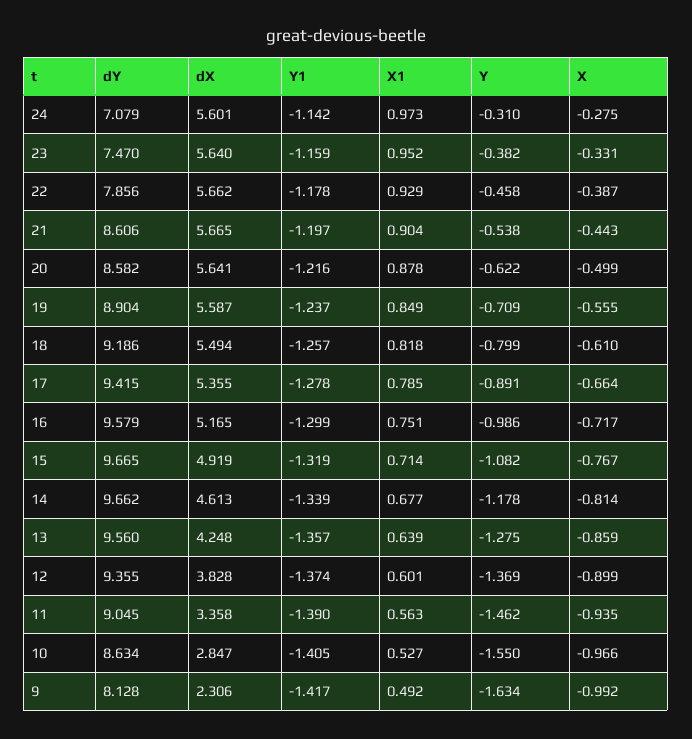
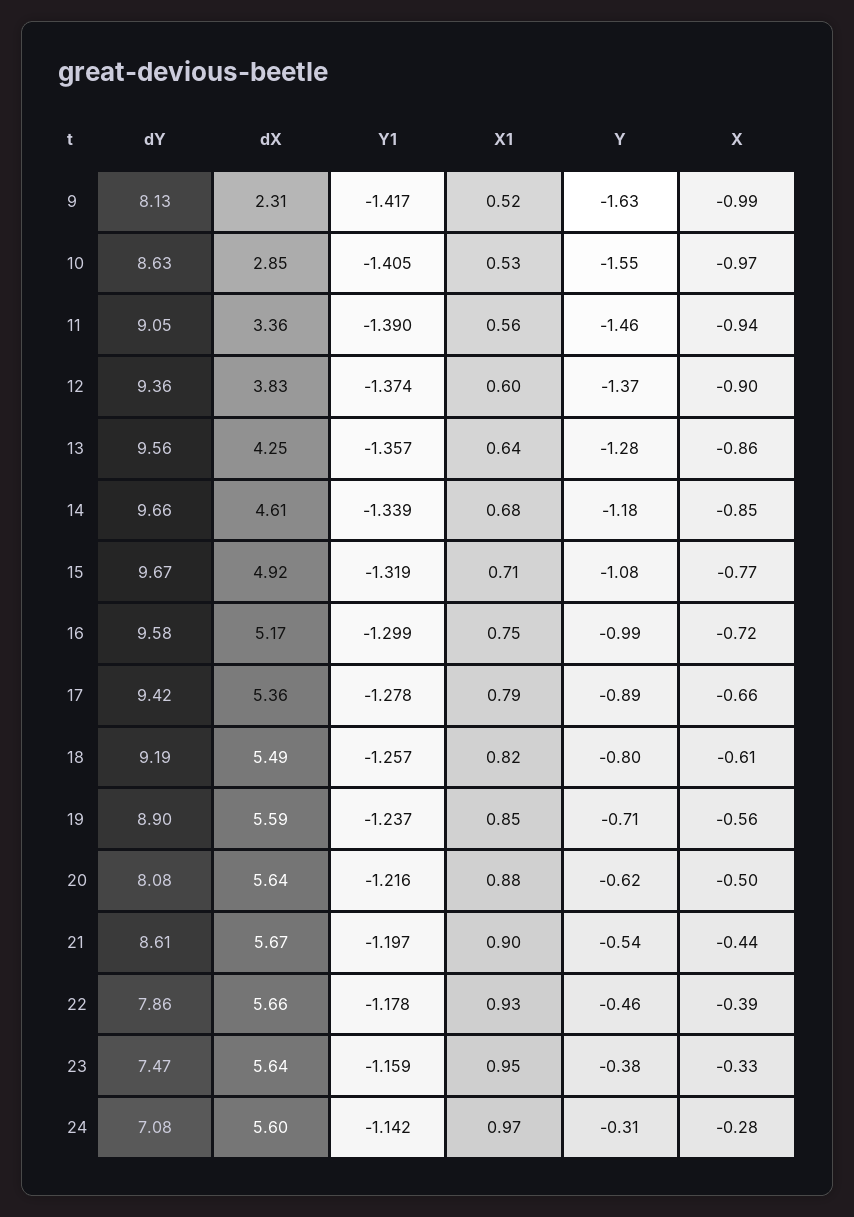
dY, 20: 8.582 -> 8.08
X, 14: -0.814 -> -0.85
X1, 9: 0.492 -> 0.52

